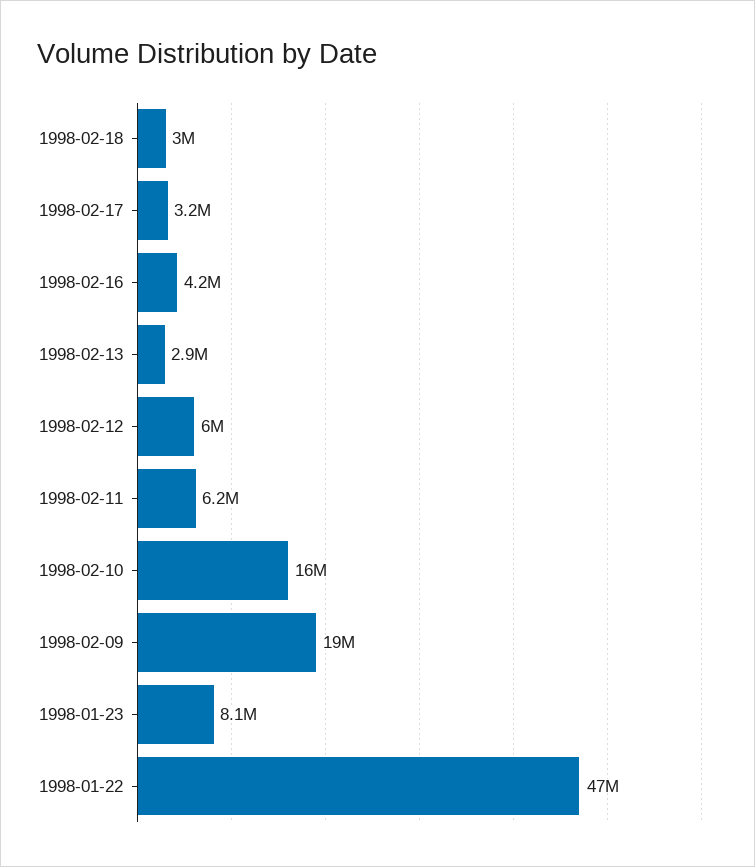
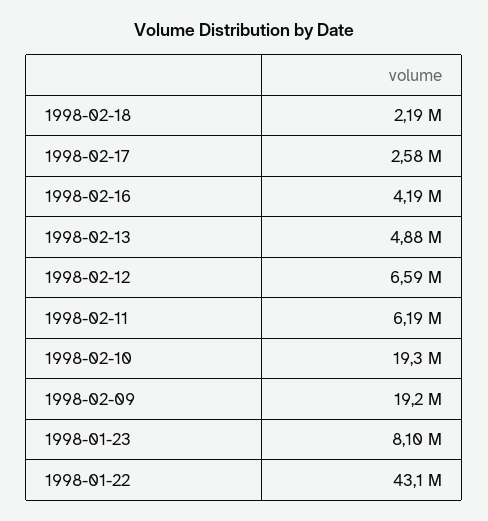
1998-02-18: 3000000 -> 2190000
1998-02-17: 3200000 -> 2580000
1998-02-13: 2900000 -> 4880000
1998-02-12: 6000000 -> 6590000
1998-02-10: 16000000 -> 19300000
1998-01-22: 47000000 -> 43100000

